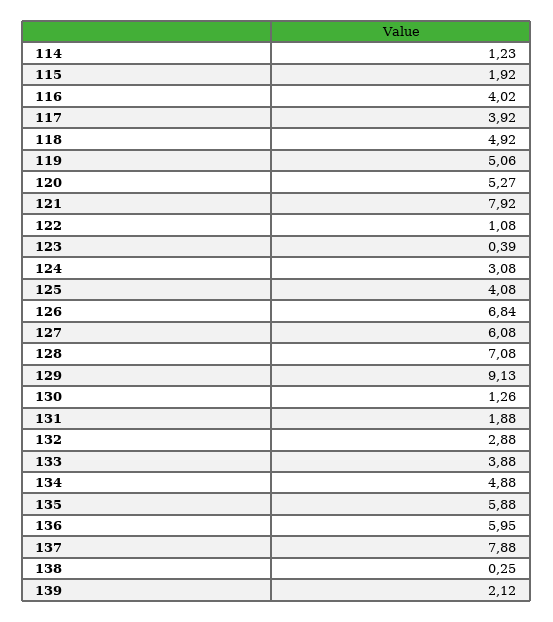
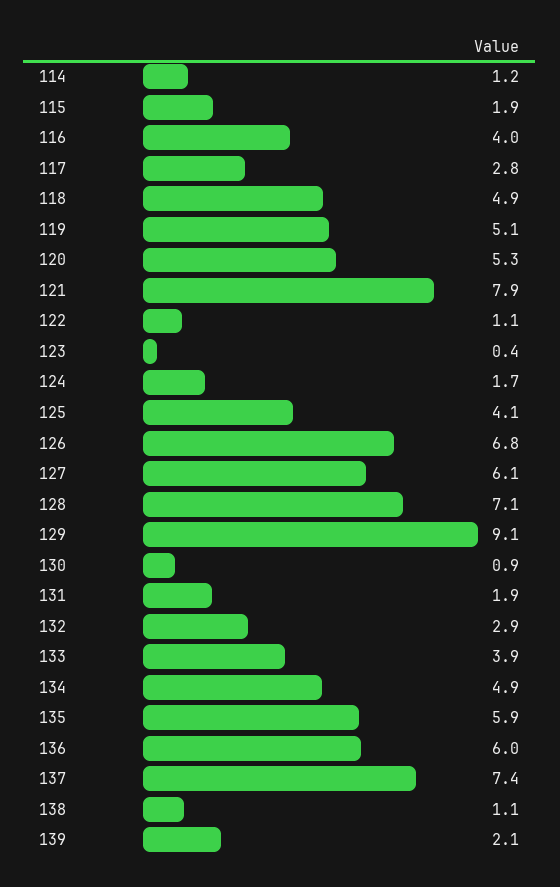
117: 3.92 -> 2.8
124: 3.08 -> 1.7
130: 1.26 -> 0.9
137: 7.88 -> 7.4
138: 0.25 -> 1.1

